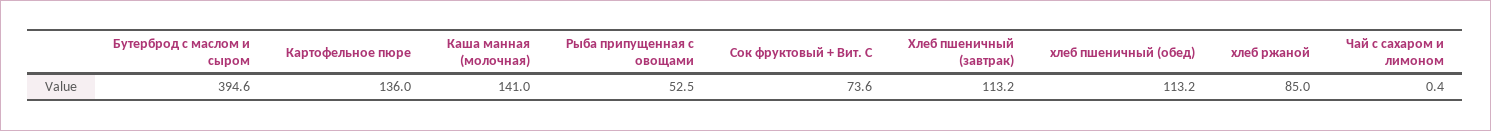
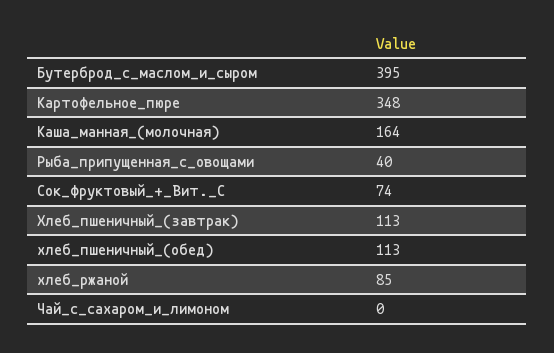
Картофельное пюре: 136 -> 348
Каша манная (молочная): 141 -> 164
Рыба припущенная с овощами: 52.5 -> 40

